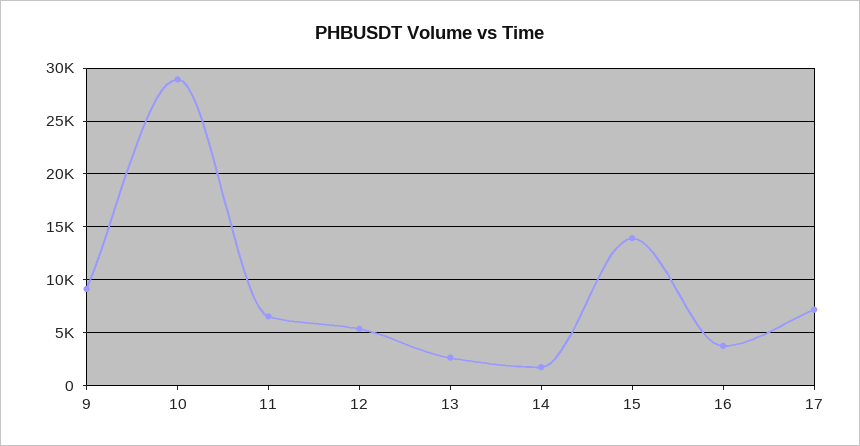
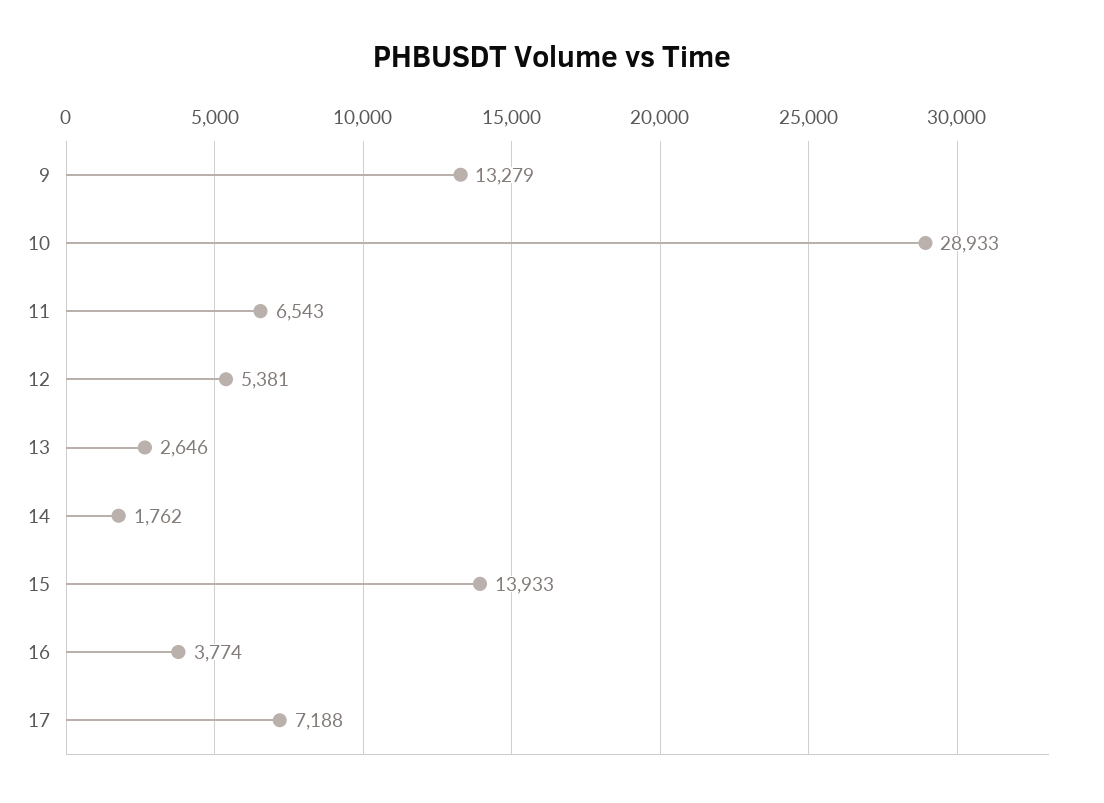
9: 9000 -> 13279

